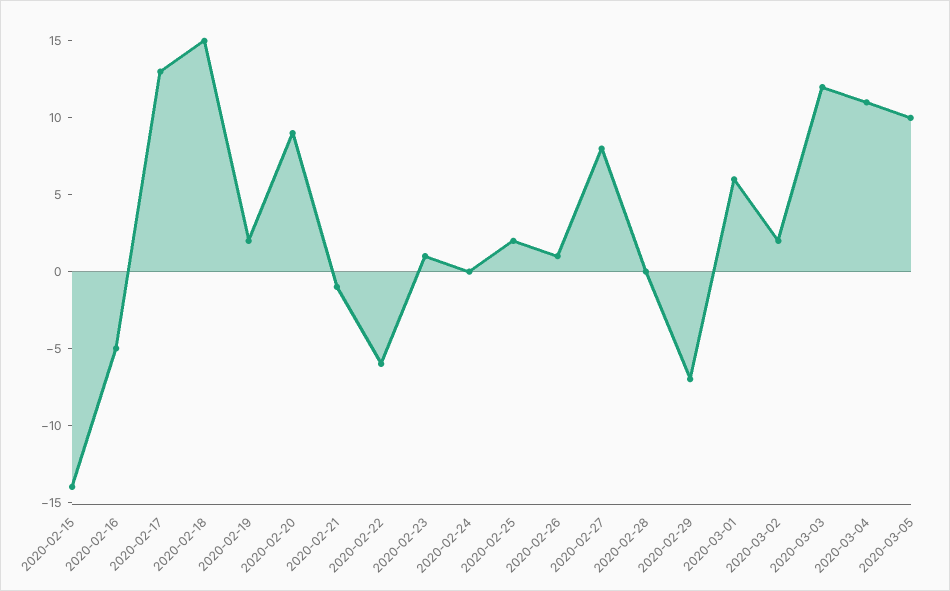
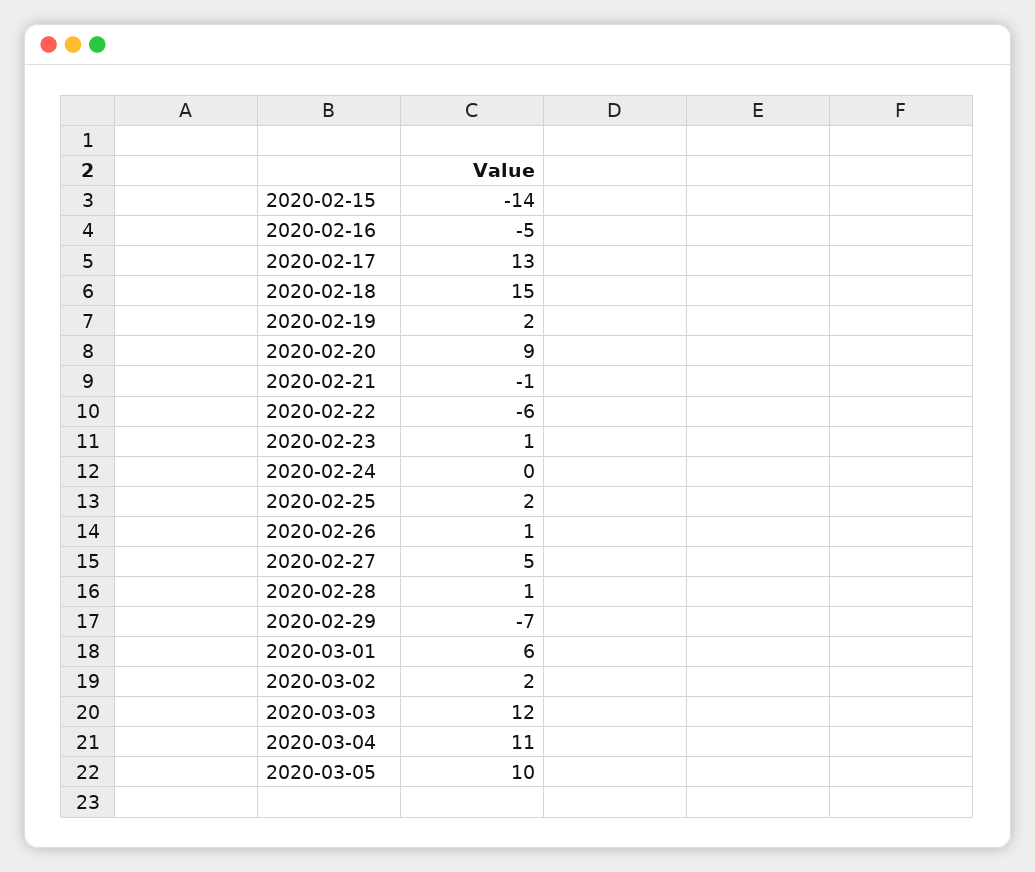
2020-02-27: 8 -> 5
2020-02-28: 0 -> 1

